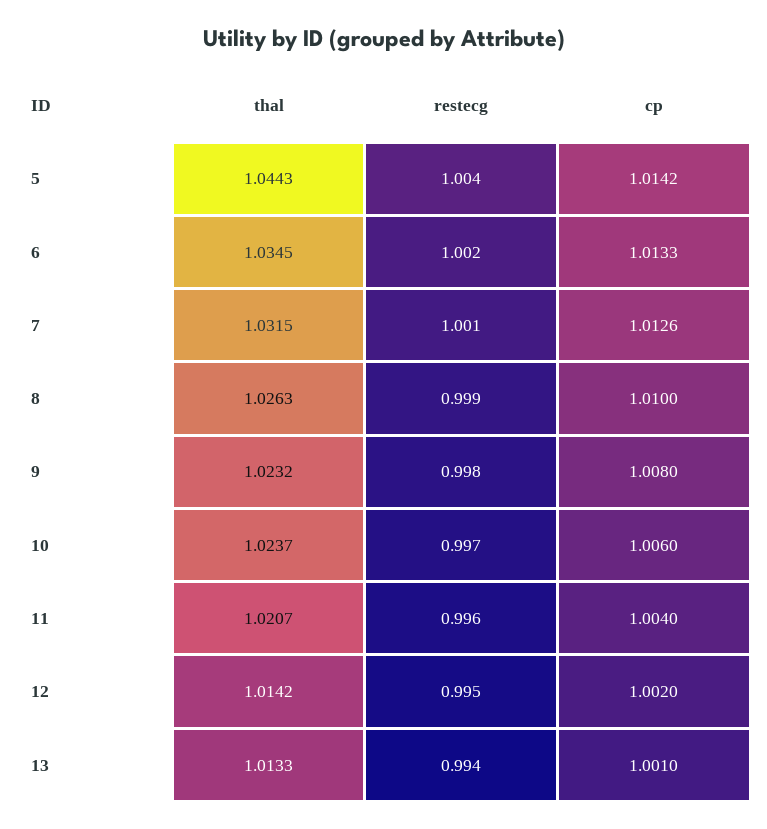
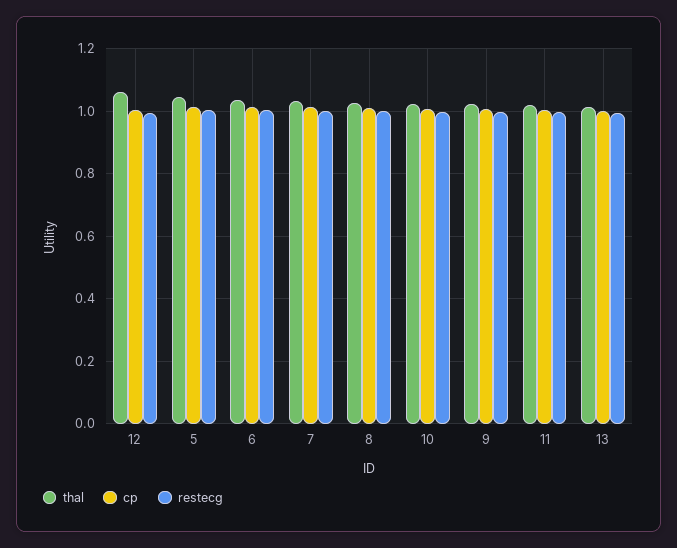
thal, 12: 1.0142 -> 1.06

